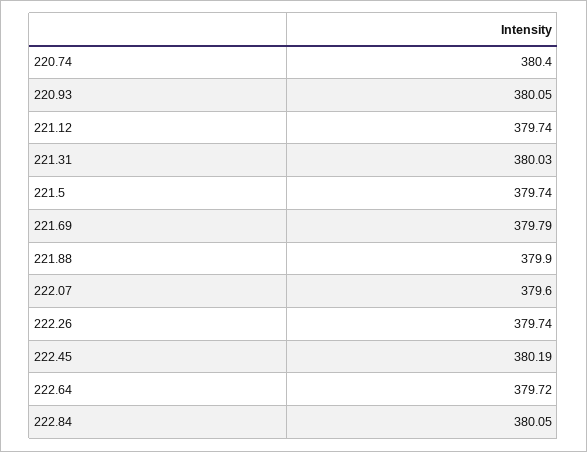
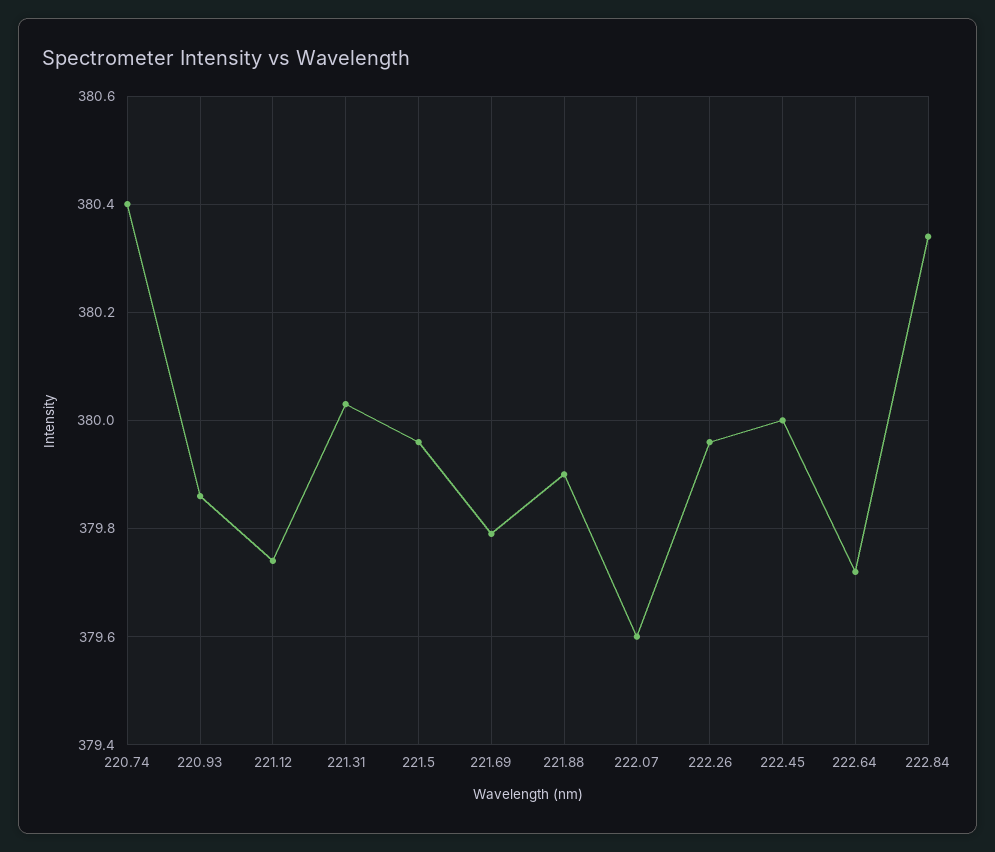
220.93: 380.05 -> 379.85
221.5: 379.74 -> 379.95
222.26: 379.74 -> 379.95
222.45: 380.19 -> 380
222.84: 380.05 -> 380.35

